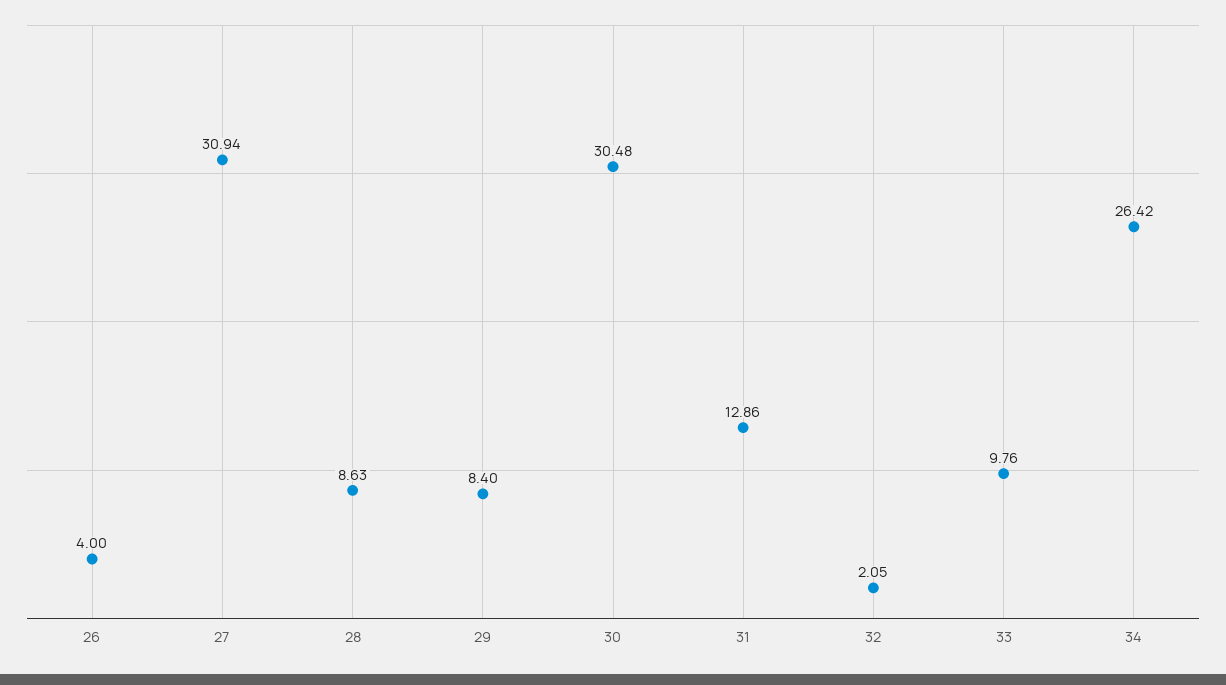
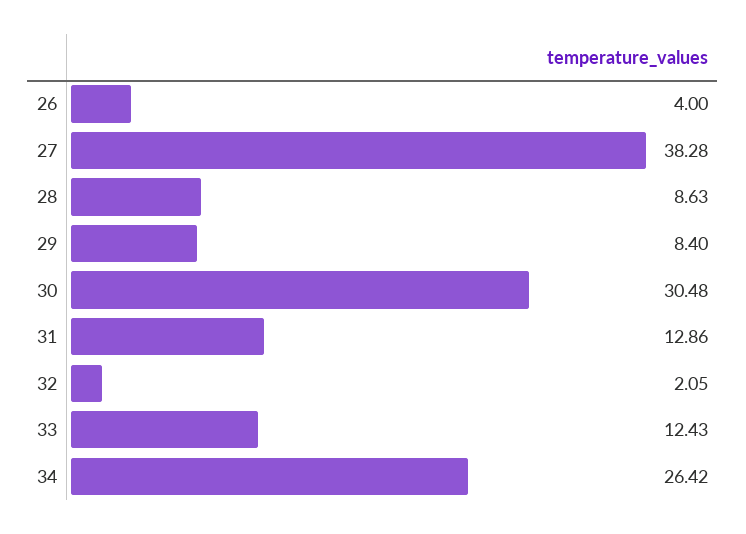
27: 30.94 -> 38.28
33: 9.76 -> 12.43

